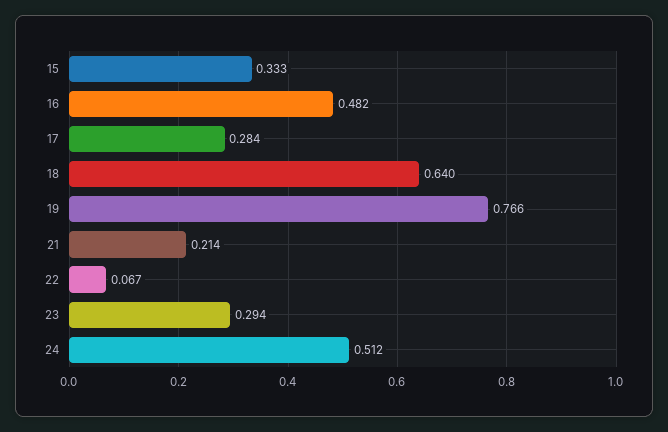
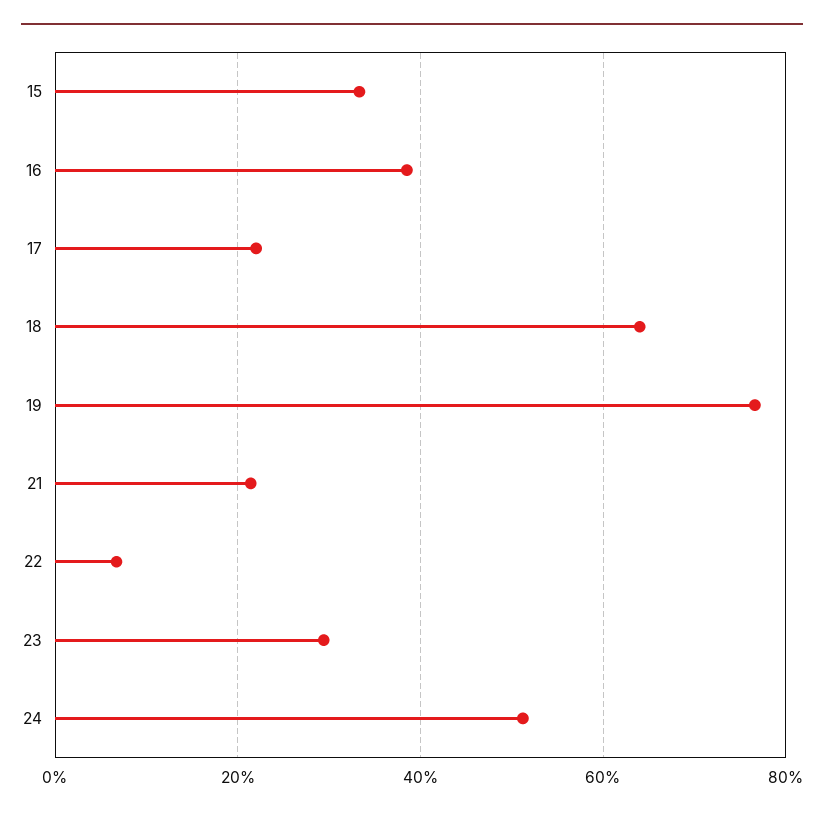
16: 0.482 -> 0.38
17: 0.284 -> 0.22

